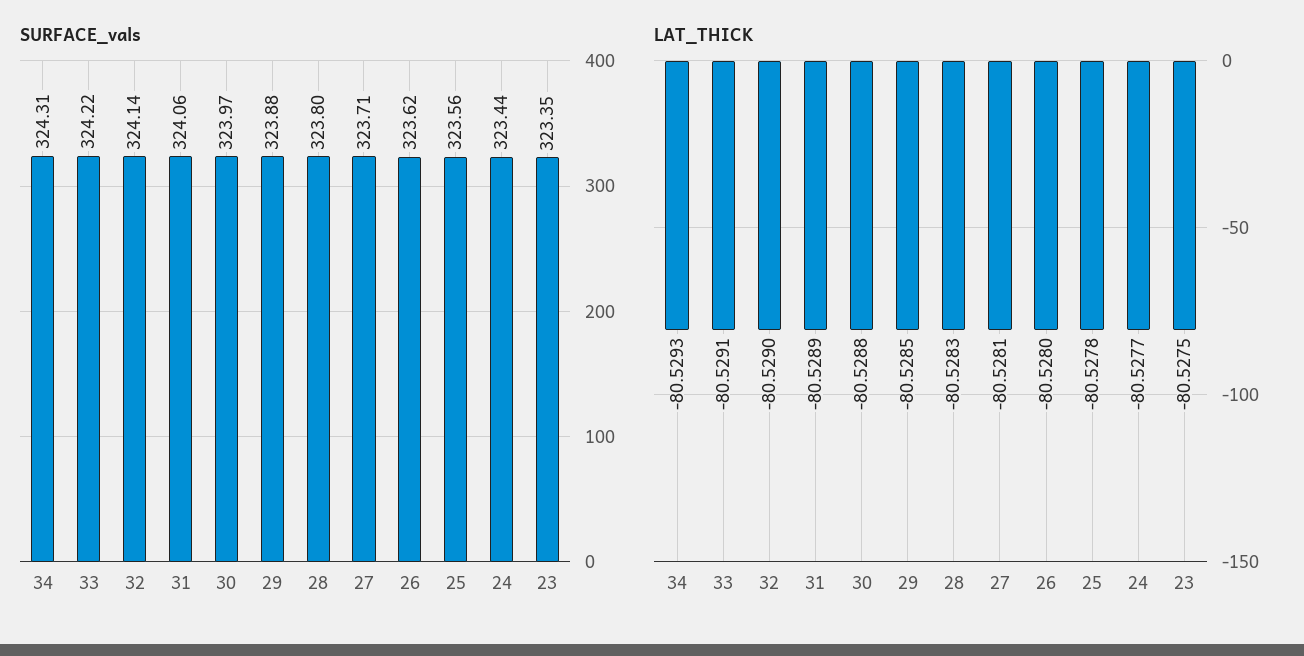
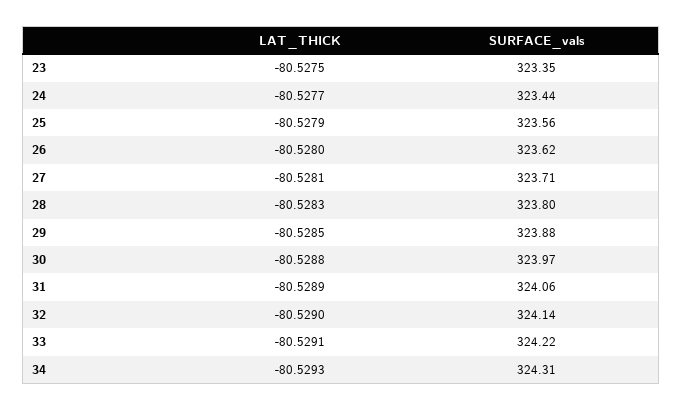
LAT_THICK, 25: -80.5278 -> -80.5279

